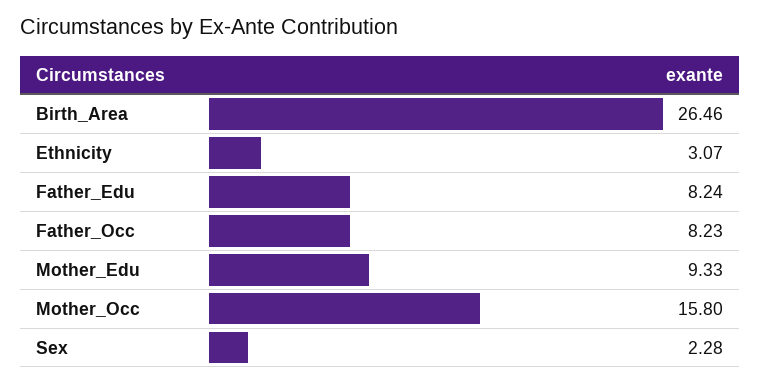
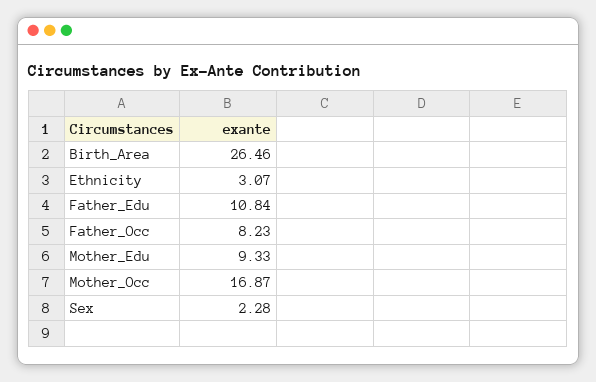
Father_Edu: 8.24 -> 10.84
Mother_Occ: 15.8 -> 16.87

